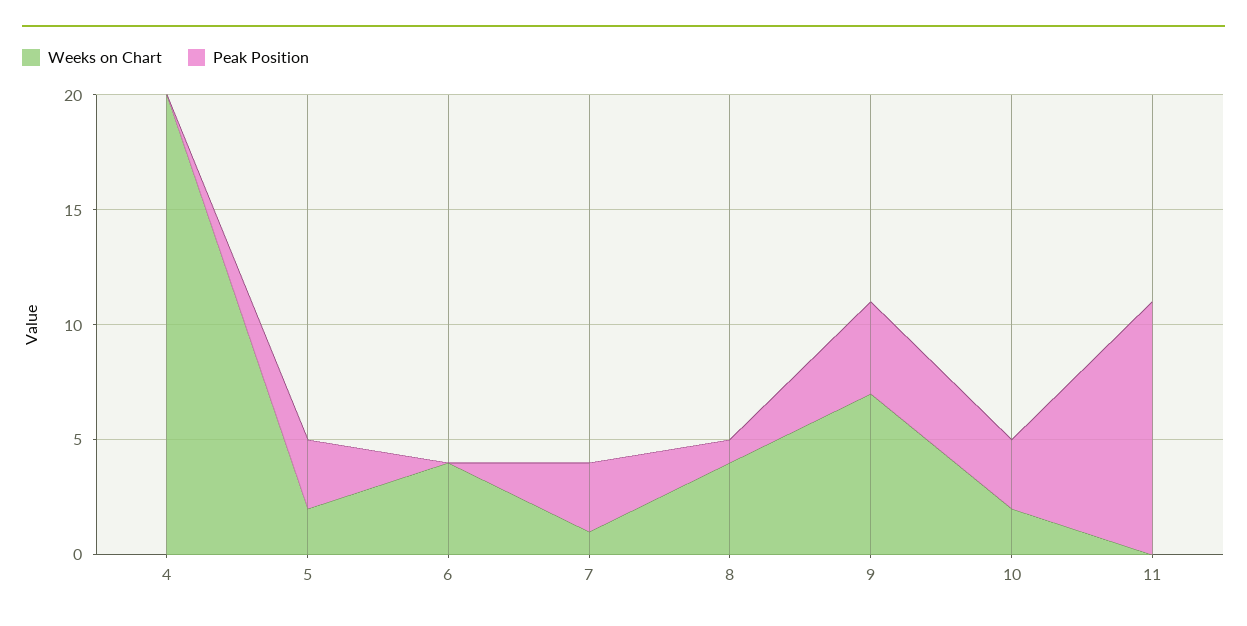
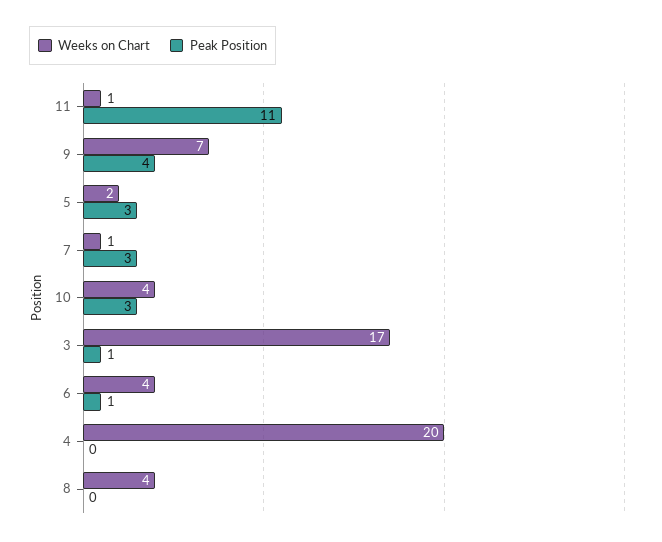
Peak Position, 6: 0 -> 1
Peak Position, 8: 1 -> 0
Weeks on Chart, 10: 2 -> 4
Weeks on Chart, 11: 0 -> 1
Weeks on Chart, 3: none -> 17
Peak Position, 3: none -> 1

